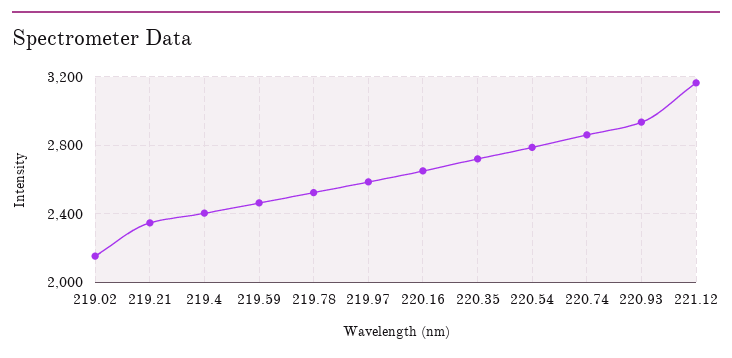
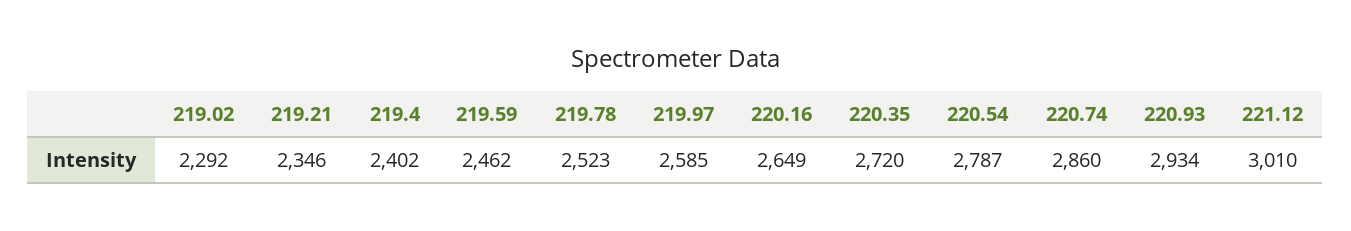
219.02: 2150 -> 2292
221.12: 3150 -> 3010

